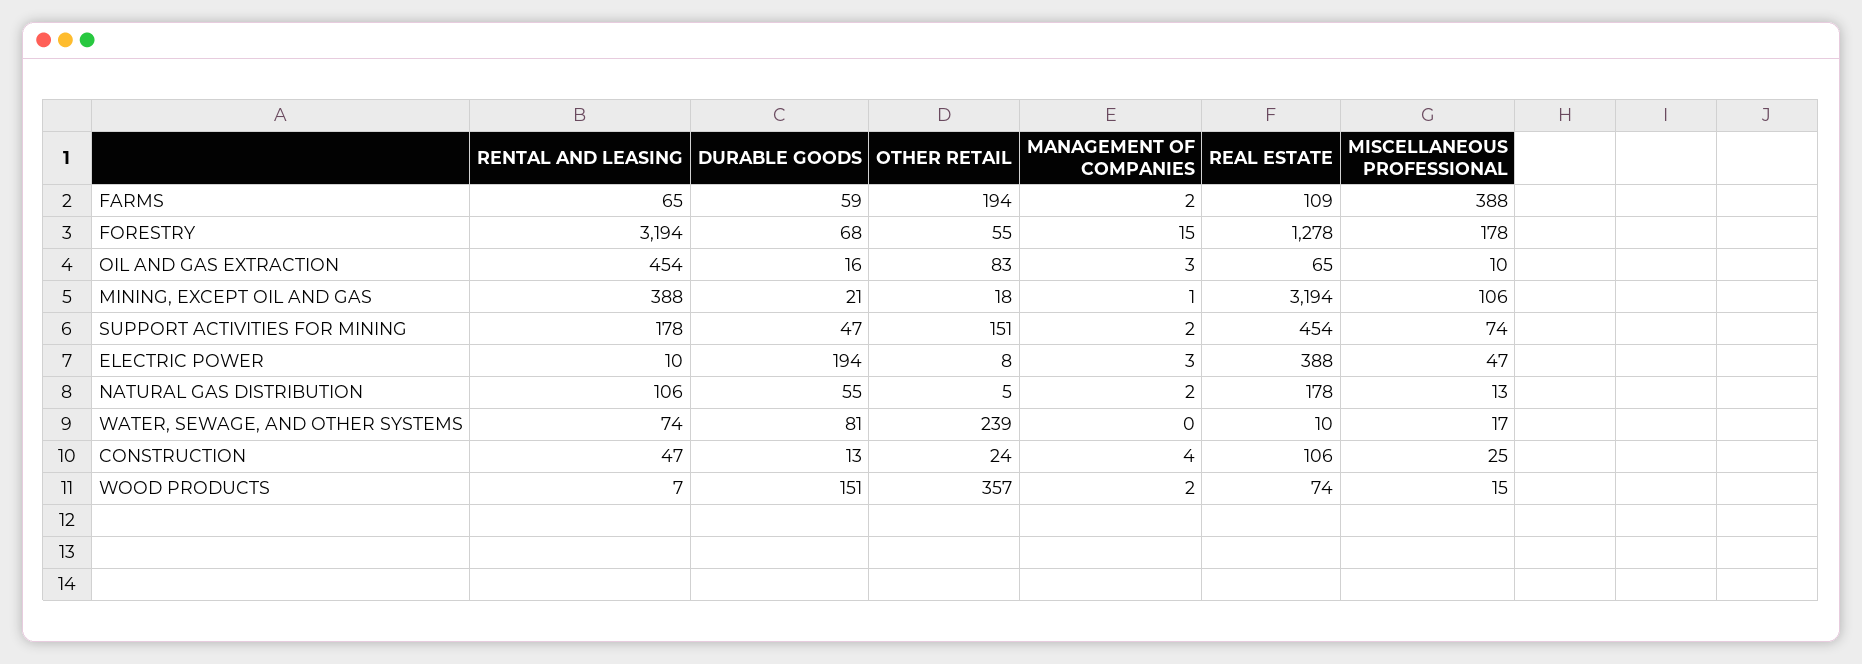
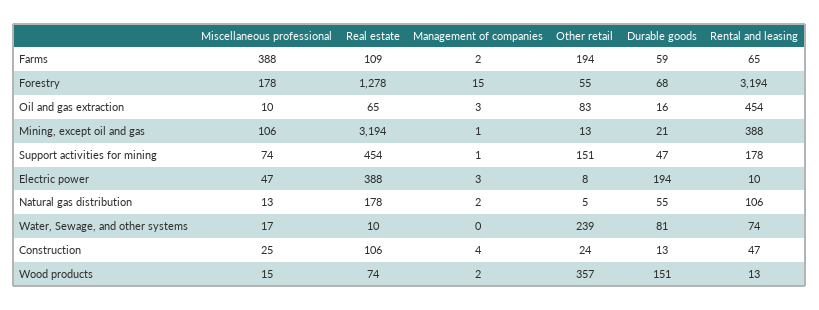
OTHER RETAIL, MINING, EXCEPT OIL AND GAS: 18 -> 13
MANAGEMENT OF COMPANIES, SUPPORT ACTIVITIES FOR MINING: 2 -> 1
RENTAL AND LEASING, WOOD PRODUCTS: 7 -> 13

